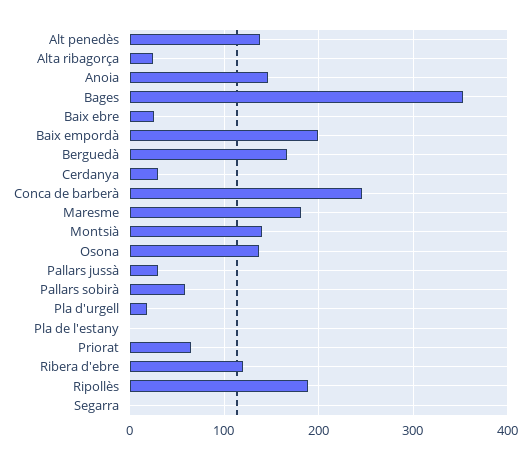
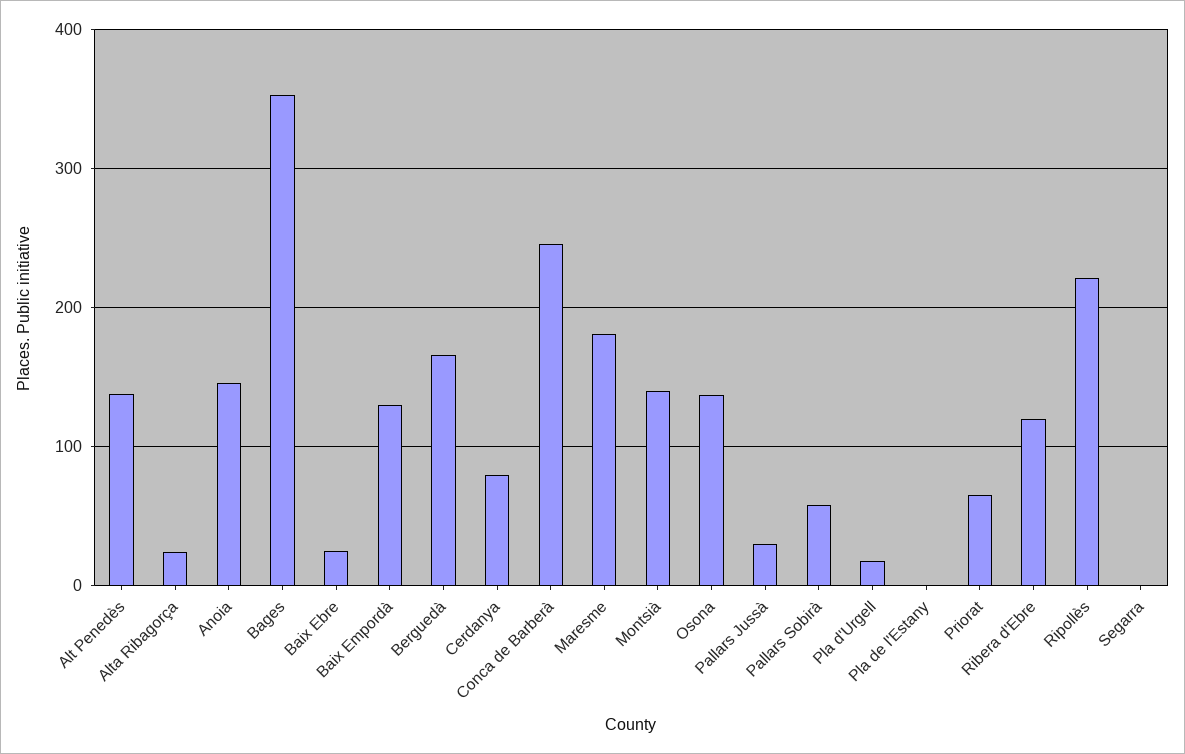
Baix empordà: 200 -> 130
Cerdanya: 30 -> 80
Ripollès: 190 -> 220

